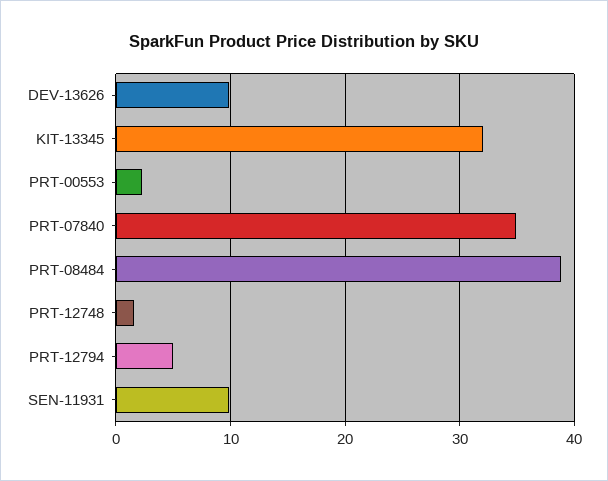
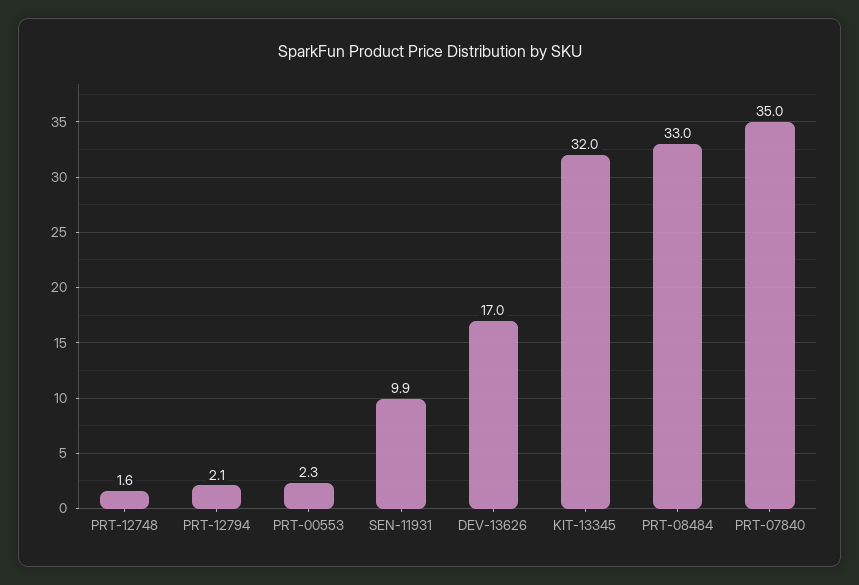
DEV-13626: 10 -> 17
PRT-08484: 39 -> 33
PRT-12794: 5 -> 2.1

